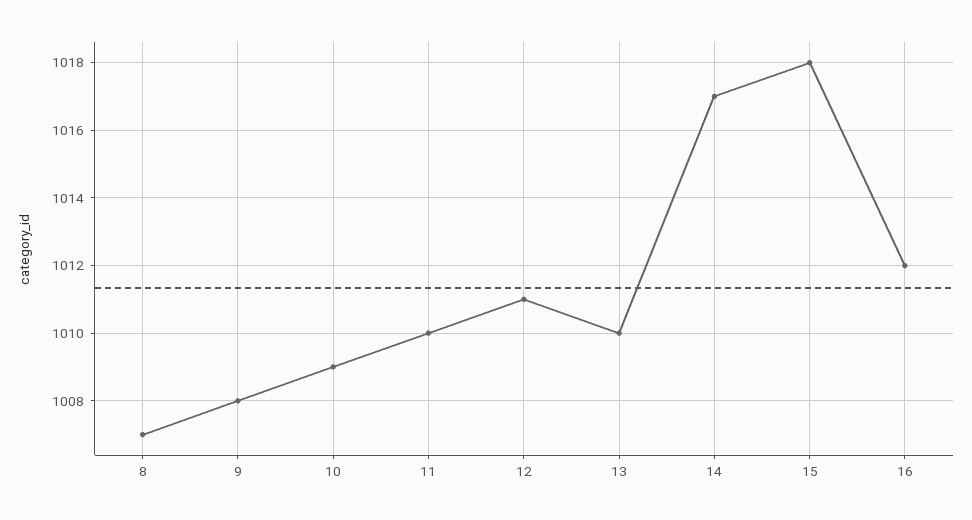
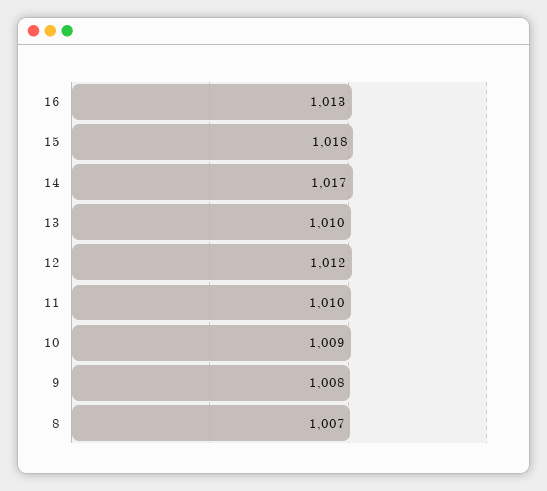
12: 1011 -> 1012
16: 1012 -> 1013

